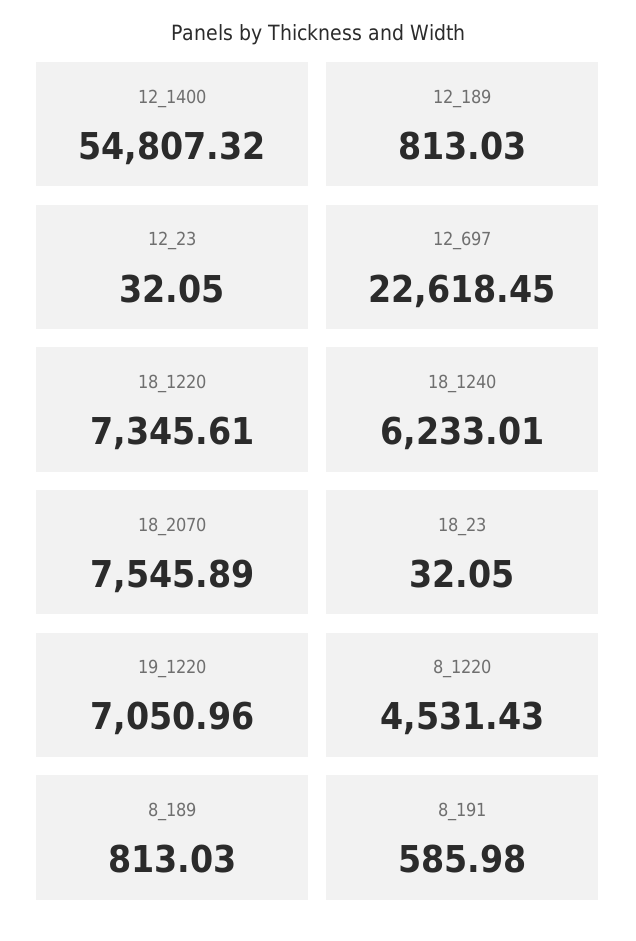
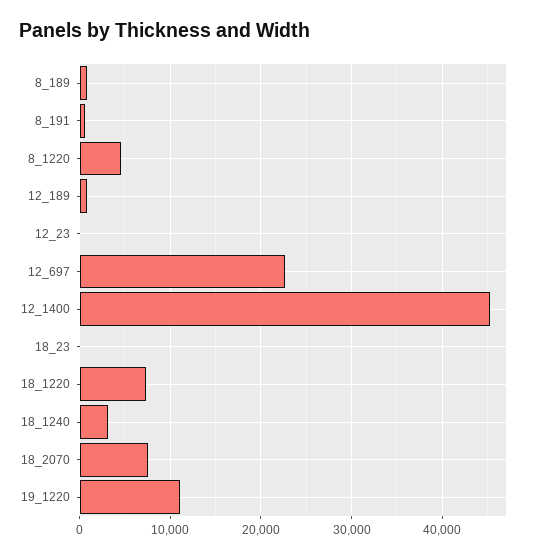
12_1400: 54807.32 -> 45000
18_1240: 6233.01 -> 3000
19_1220: 7050.96 -> 11000

